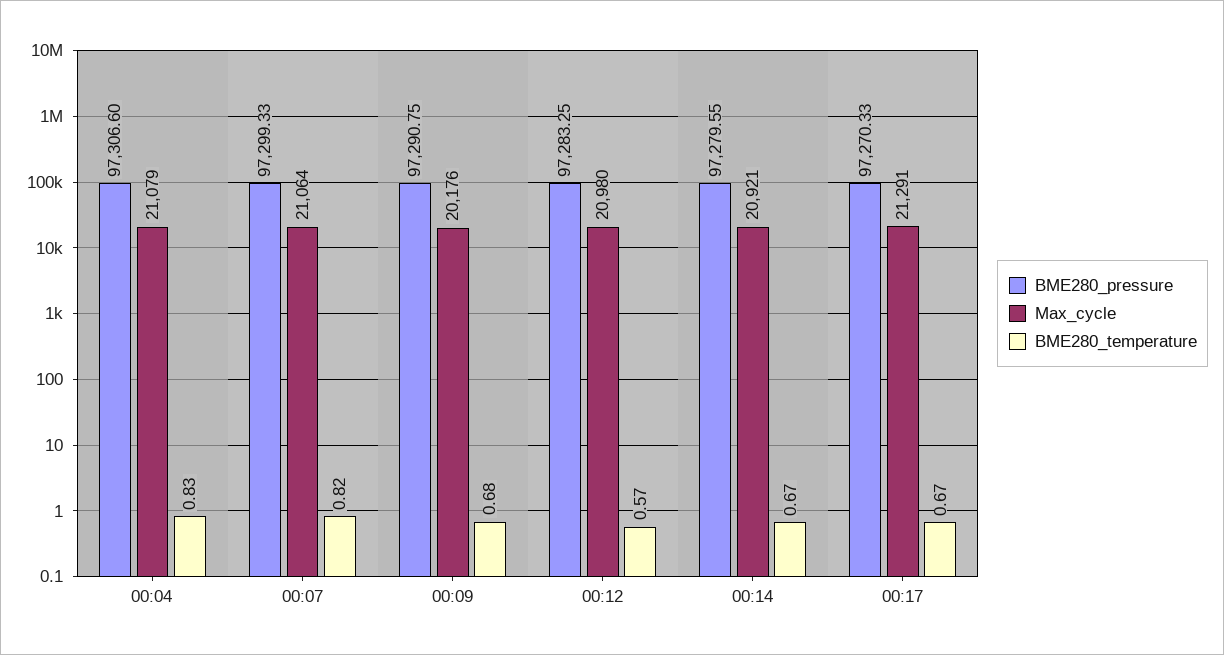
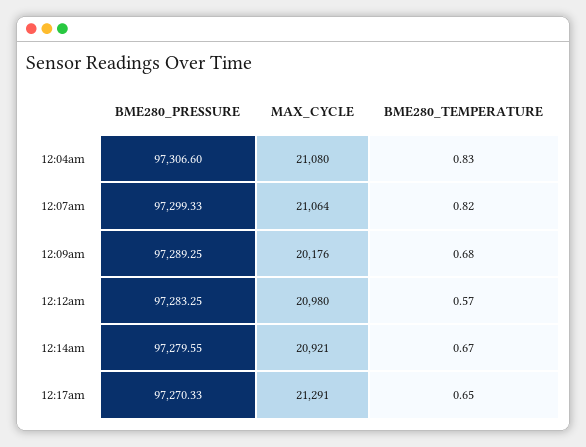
Max_cycle, 00:04: 21079 -> 21080
BME280_pressure, 00:09: 97290.75 -> 97289.25
BME280_temperature, 00:17: 0.67 -> 0.65

